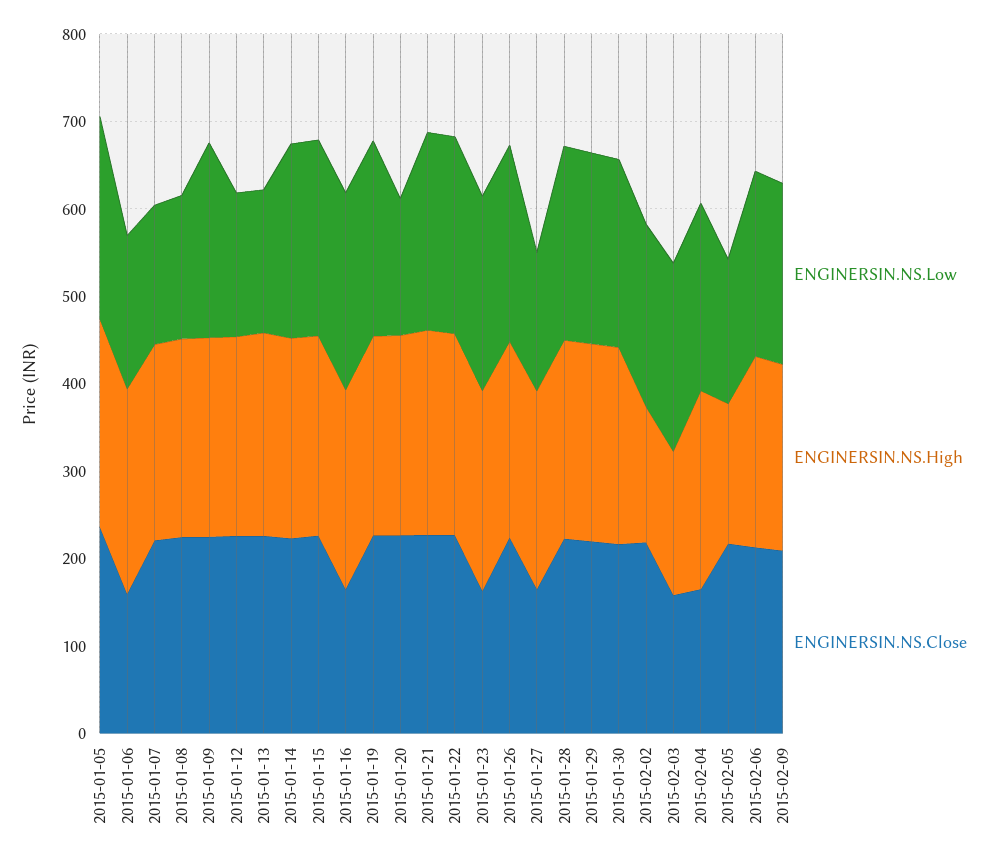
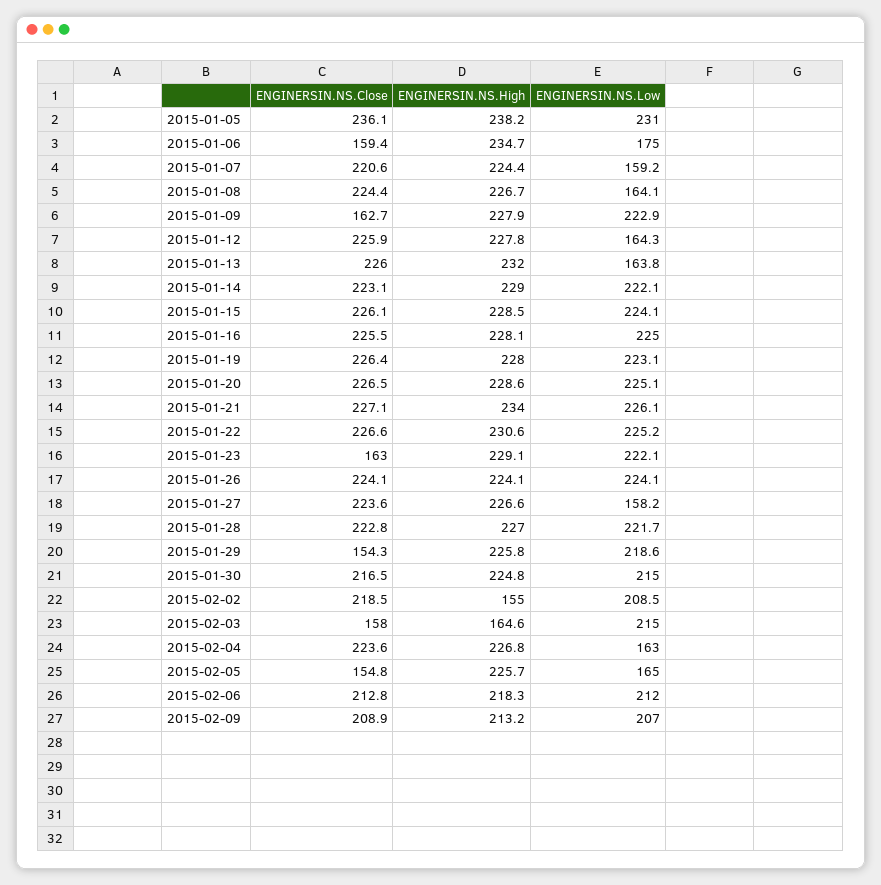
ENGINERSIN.NS.Close, 2015-01-09: 220 -> 162.7
ENGINERSIN.NS.Close, 2015-01-16: 160 -> 225.5
ENGINERSIN.NS.Low, 2015-01-20: 160 -> 225.1
ENGINERSIN.NS.Close, 2015-01-27: 160 -> 223.6
ENGINERSIN.NS.Close, 2015-01-29: 220 -> 154.3
ENGINERSIN.NS.Low, 2015-02-04: 220 -> 163
ENGINERSIN.NS.Close, 2015-02-04: 160 -> 223.6
ENGINERSIN.NS.High, 2015-02-05: 160 -> 225.7
ENGINERSIN.NS.Close, 2015-02-05: 220 -> 154.8

